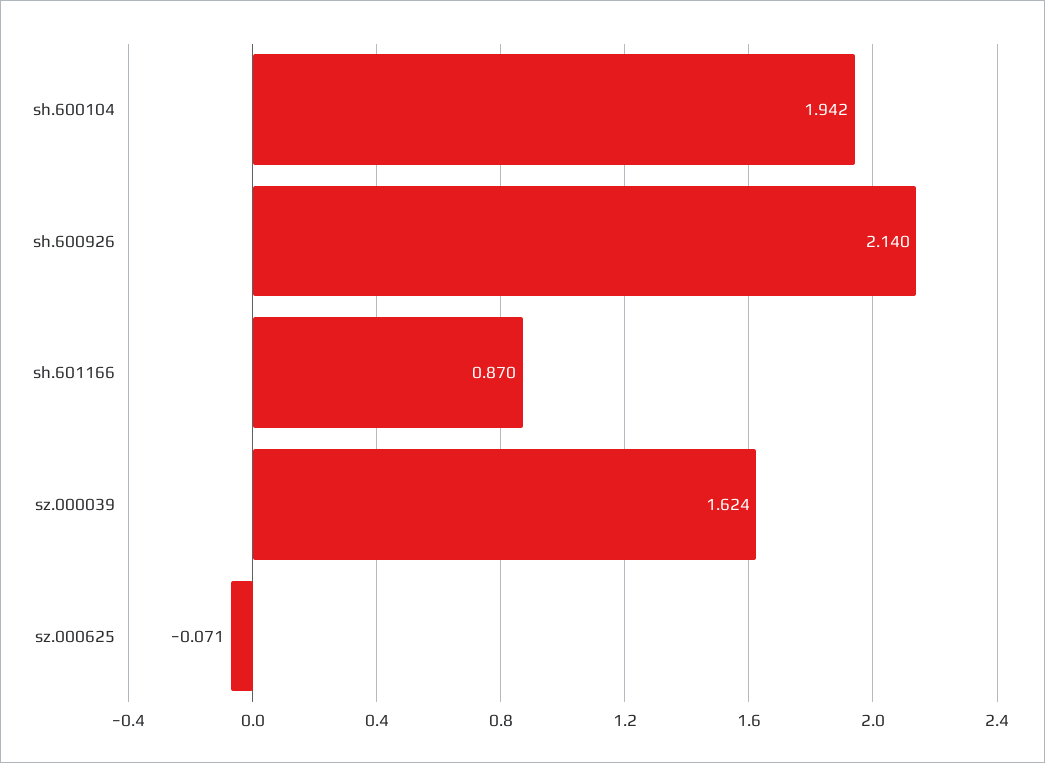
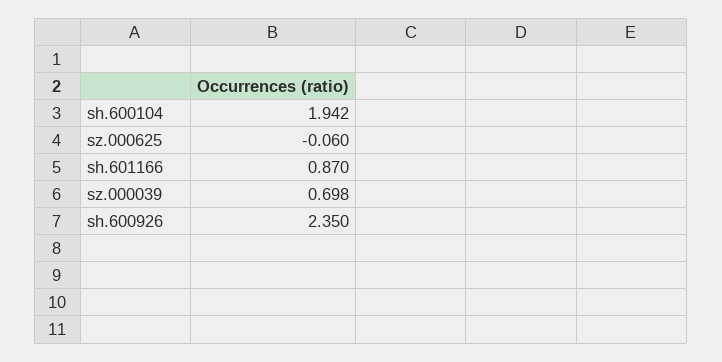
sh.600926: 2.14 -> 2.35
sz.000039: 1.624 -> 0.698
sz.000625: -0.071 -> -0.06

